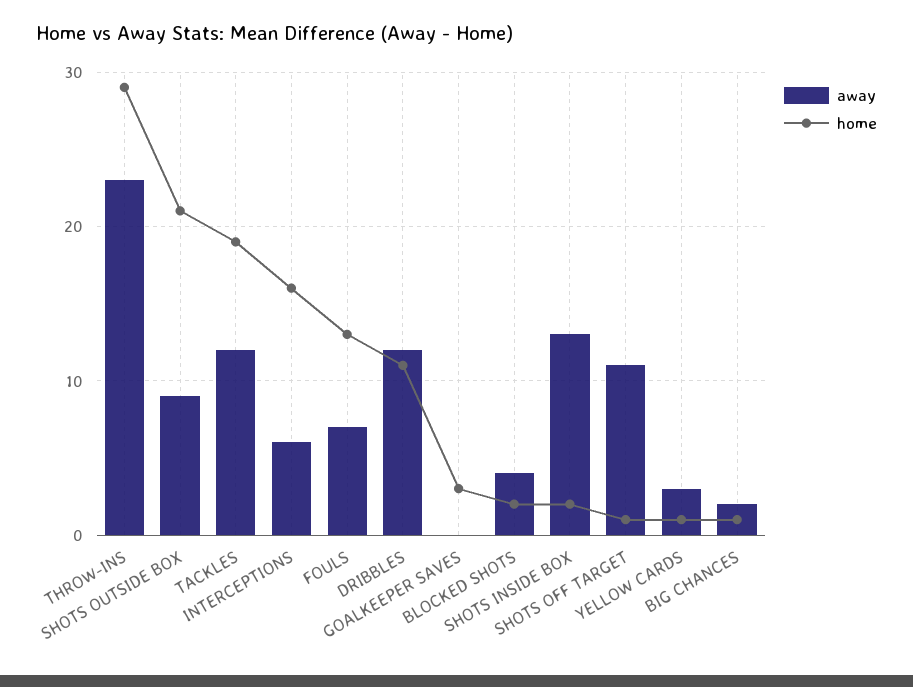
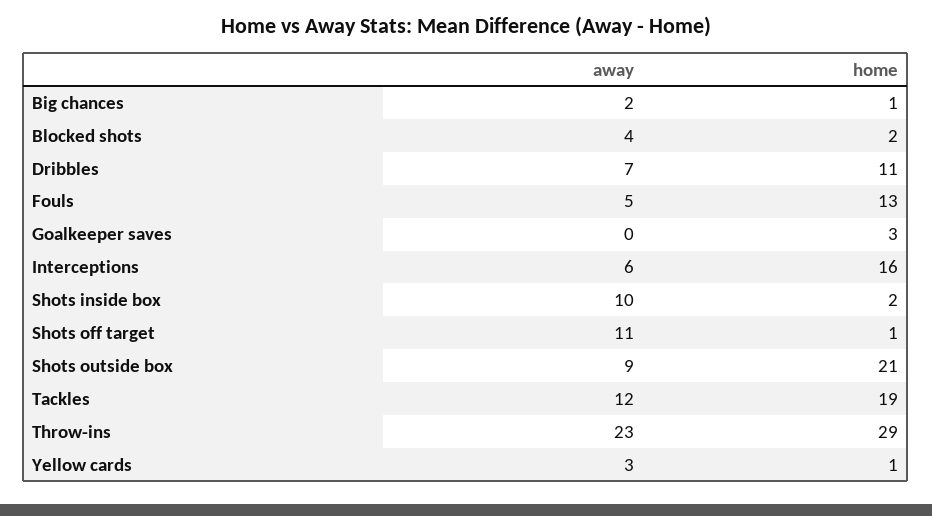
away, FOULS: 7 -> 5
away, DRIBBLES: 12 -> 7
away, SHOTS INSIDE BOX: 13 -> 10

